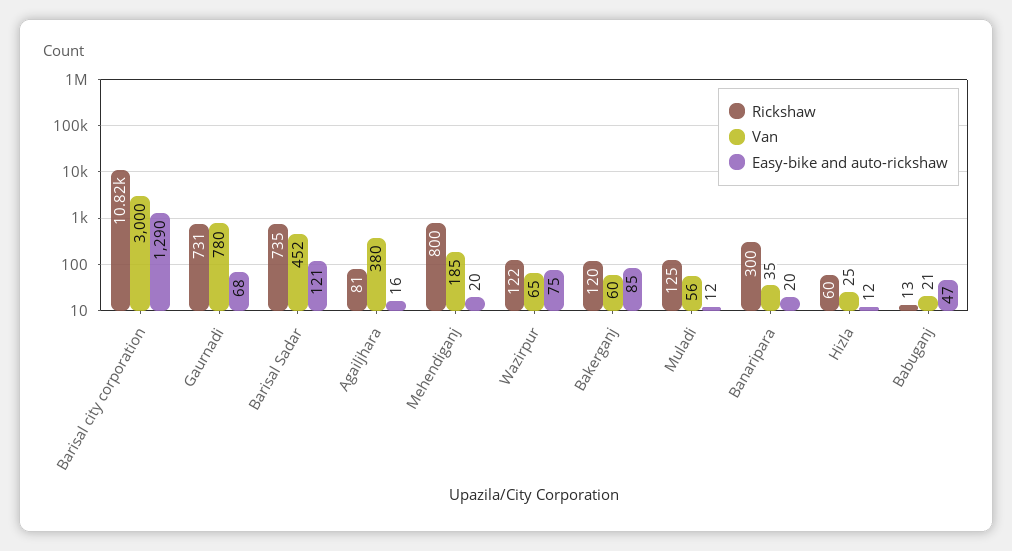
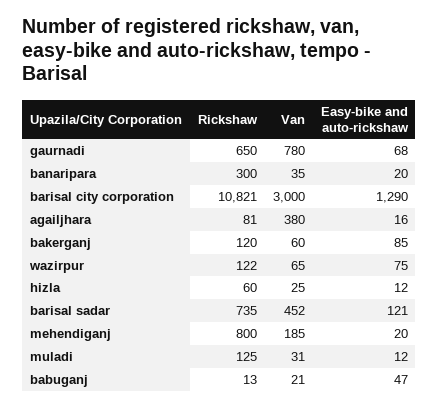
Rickshaw, Gaurnadi: 731 -> 650
Van, Muladi: 56 -> 31

